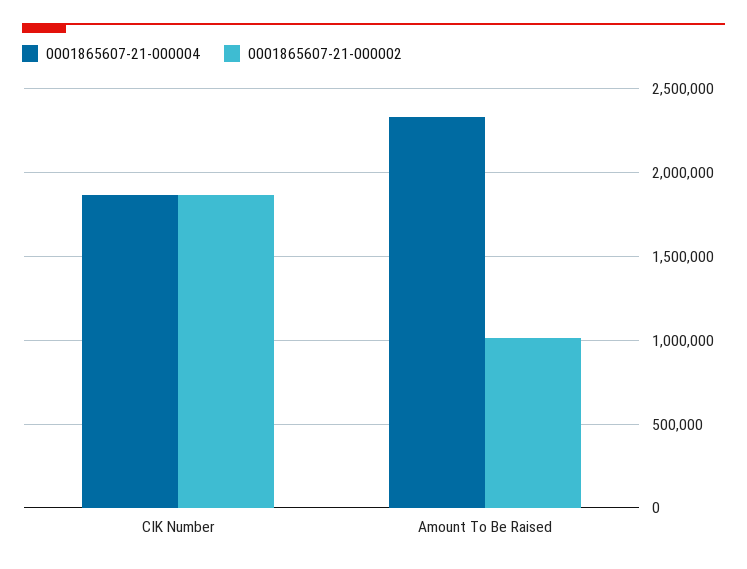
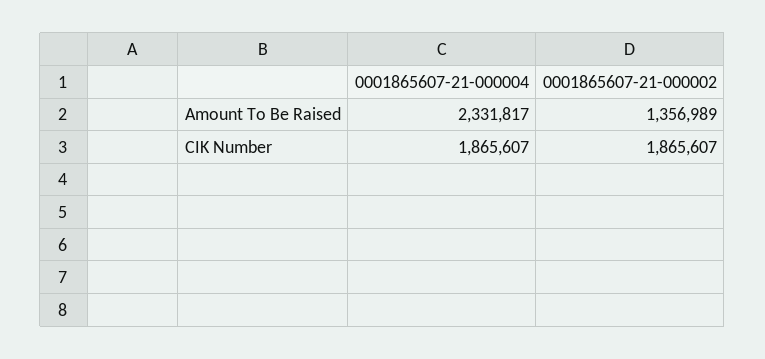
0001865607-21-000002, Amount To Be Raised: 1000000 -> 1356989

